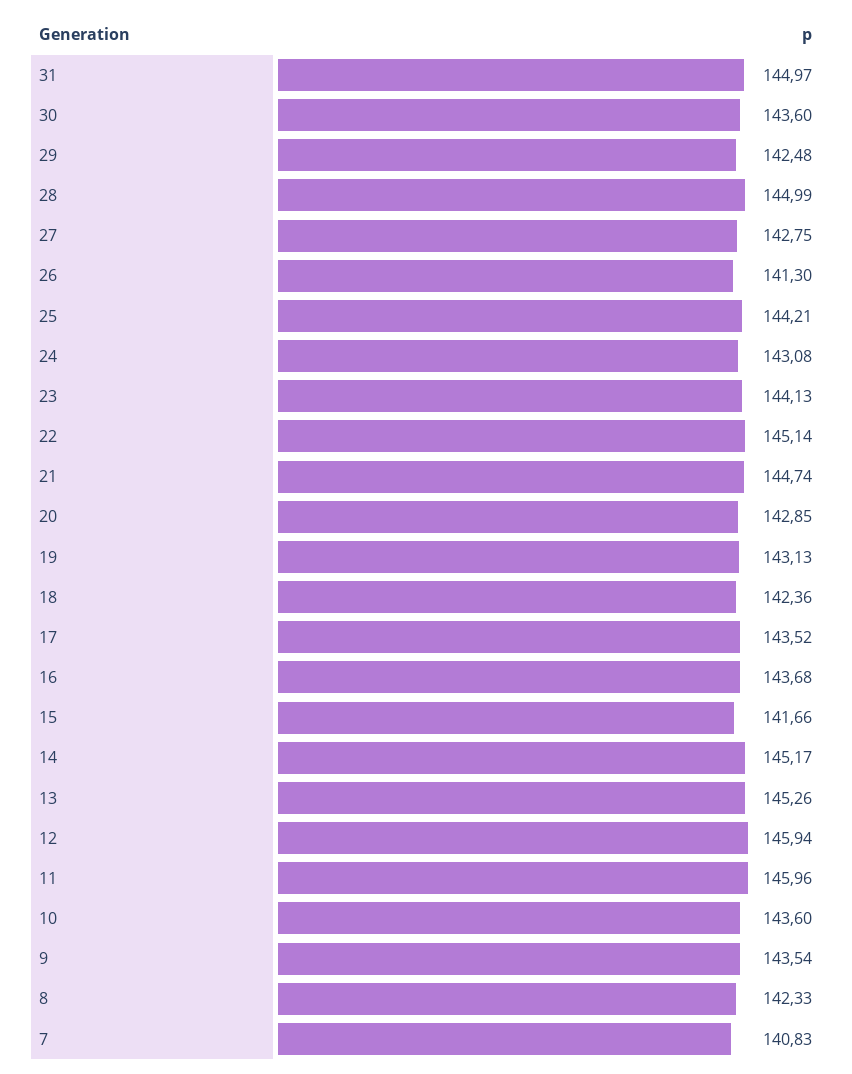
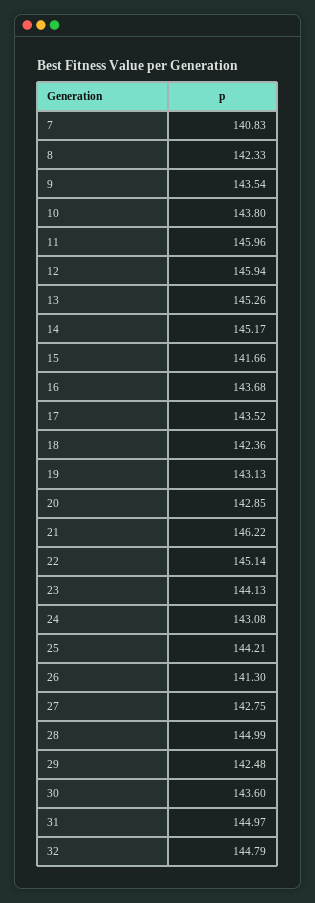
21: 144.74 -> 146.22
10: 143.6 -> 143.8
32: none -> 144.79

